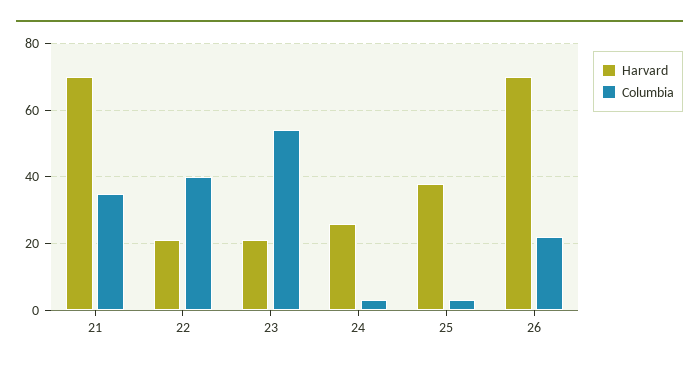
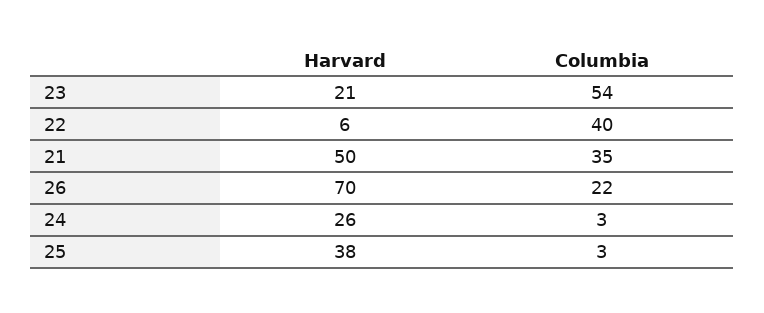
Harvard, 21: 70 -> 50
Harvard, 22: 20 -> 6

